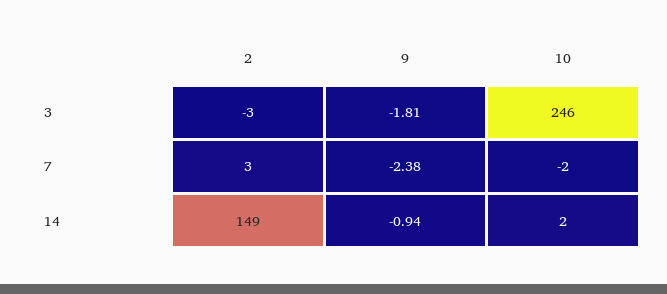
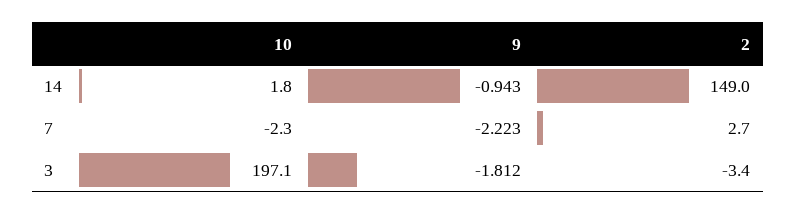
10, 3: 246 -> 197.1
9, 7: -2.38 -> -2.223

